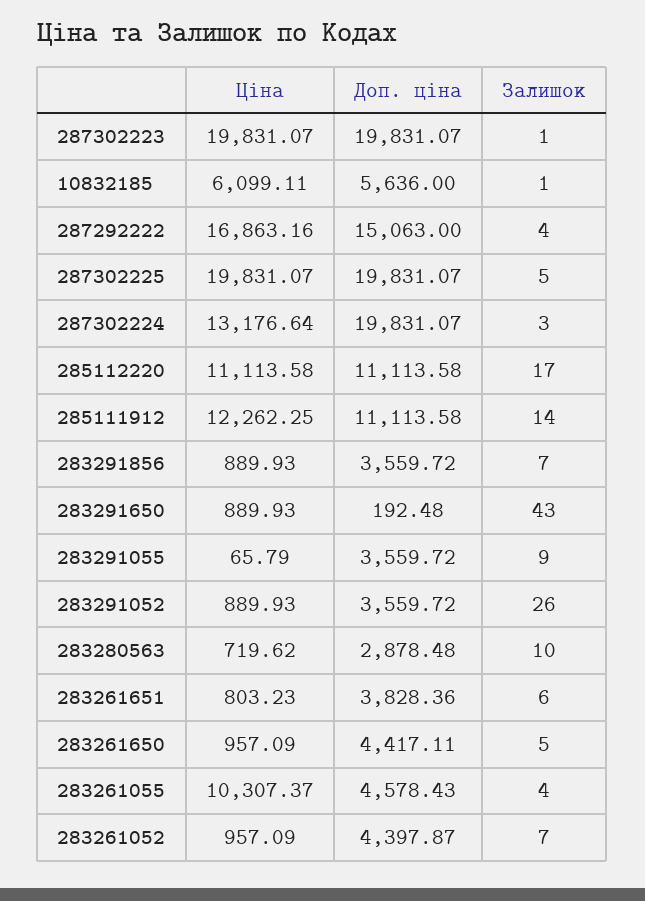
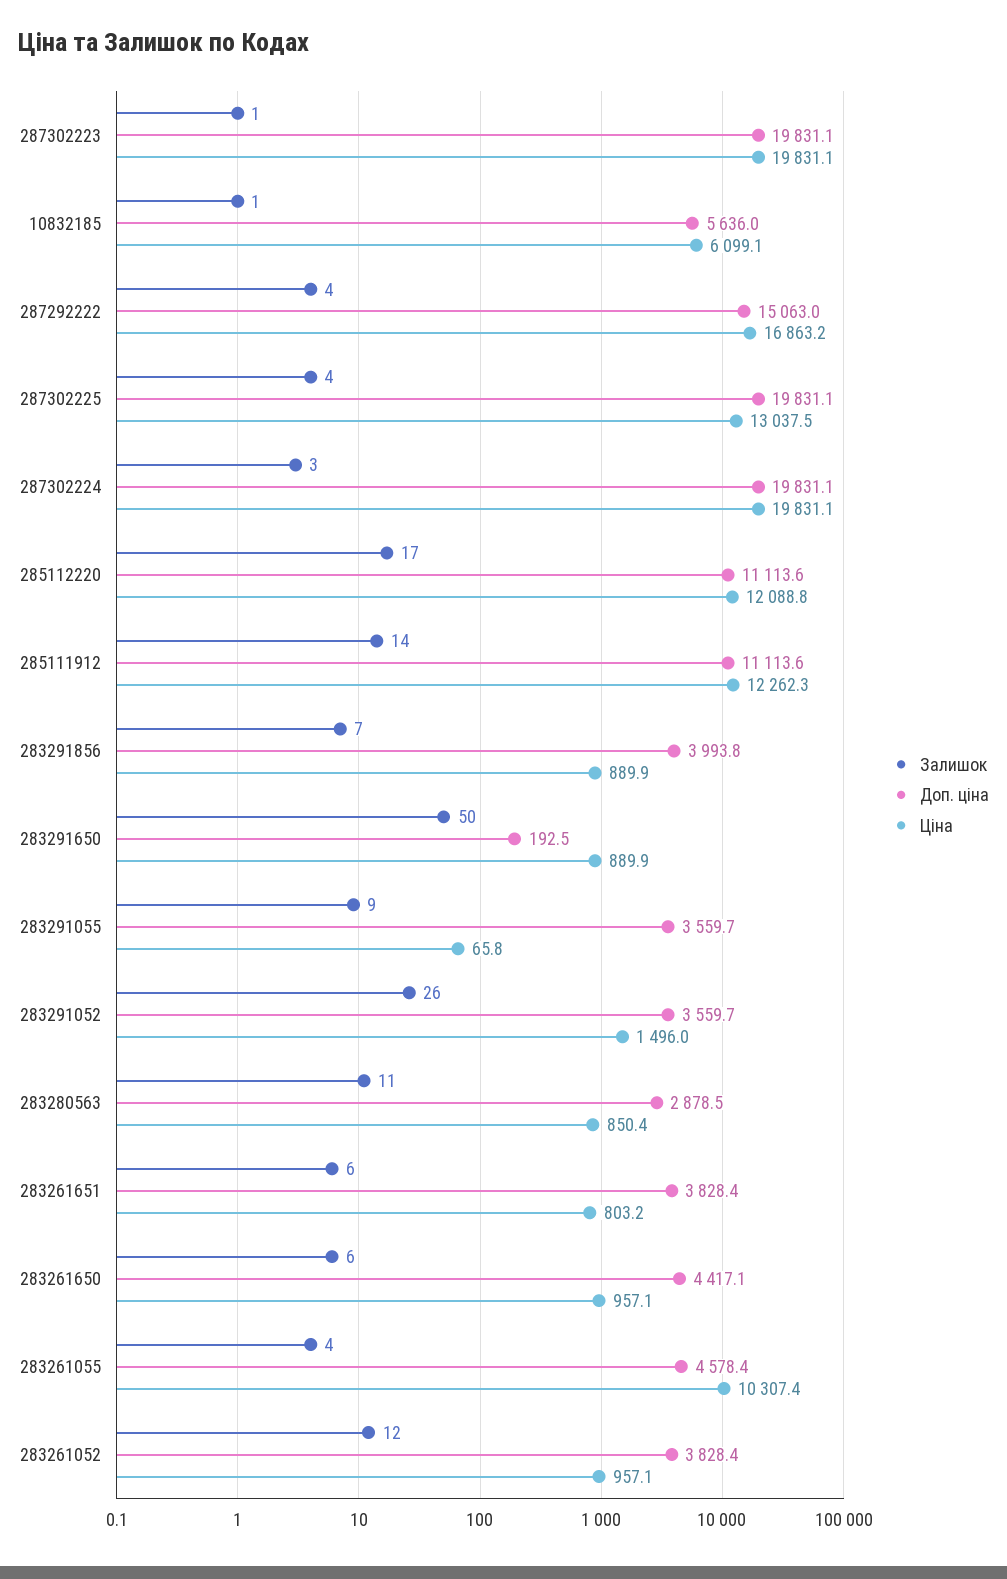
Ціна, 287302225: 19831.07 -> 13037.5
Залишок, 287302225: 5 -> 4
Ціна, 287302224: 13176.64 -> 19831.1
Ціна, 285112220: 11113.58 -> 12088.8
Доп. ціна, 283291856: 3559.72 -> 3993.8
Залишок, 283291650: 43 -> 50
Ціна, 283291052: 889.93 -> 1496
Ціна, 283280563: 719.62 -> 850.4
Залишок, 283280563: 10 -> 11
Залишок, 283261650: 5 -> 6
Доп. ціна, 283261052: 4397.87 -> 3828.4
Залишок, 283261052: 7 -> 12

